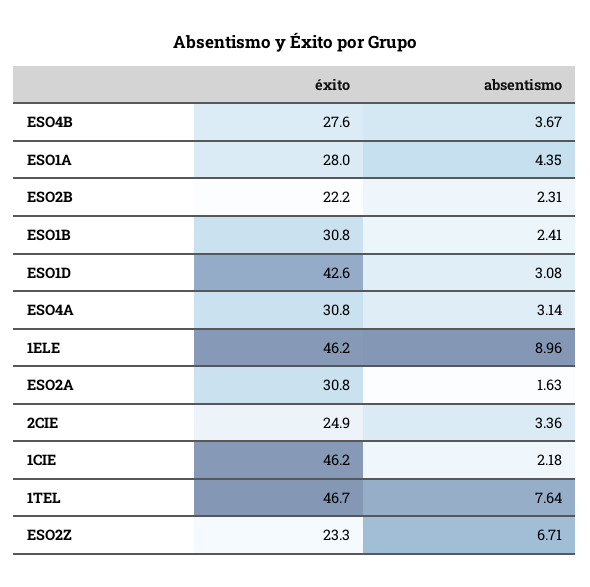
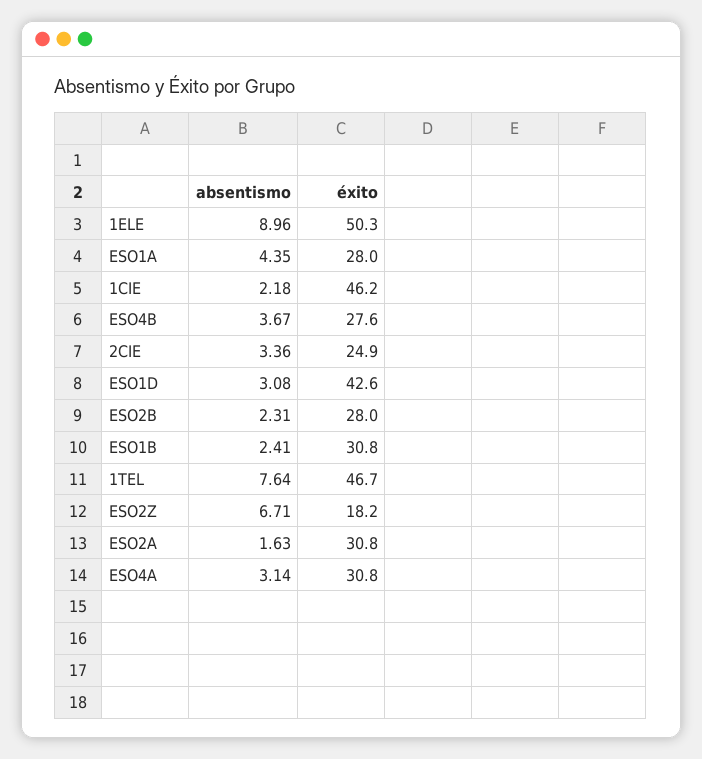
éxito, ESO2B: 22.2 -> 28
éxito, 1ELE: 46.2 -> 50.3
éxito, ESO2Z: 23.3 -> 18.2

